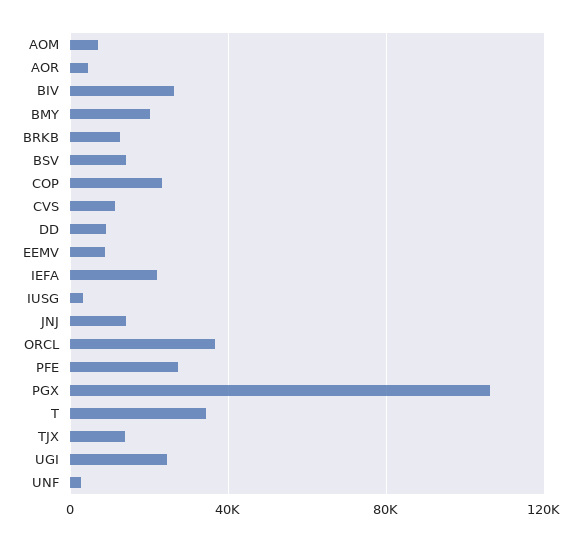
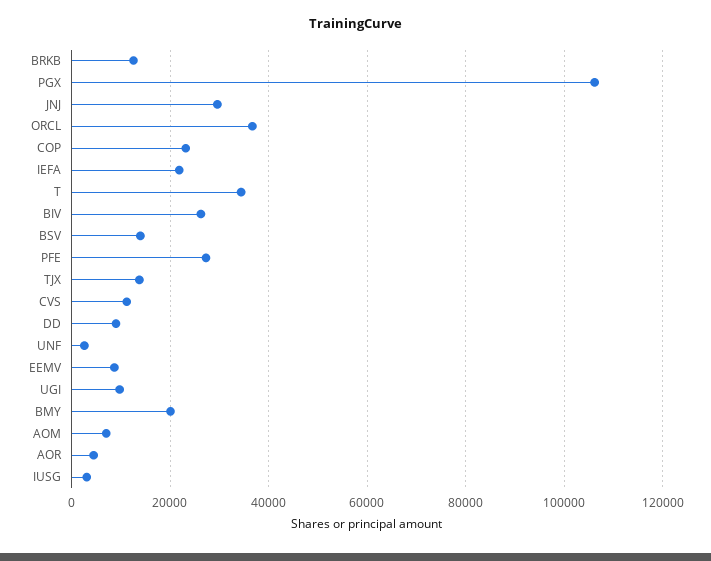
JNJ: 15000 -> 30000
UGI: 25000 -> 10000

